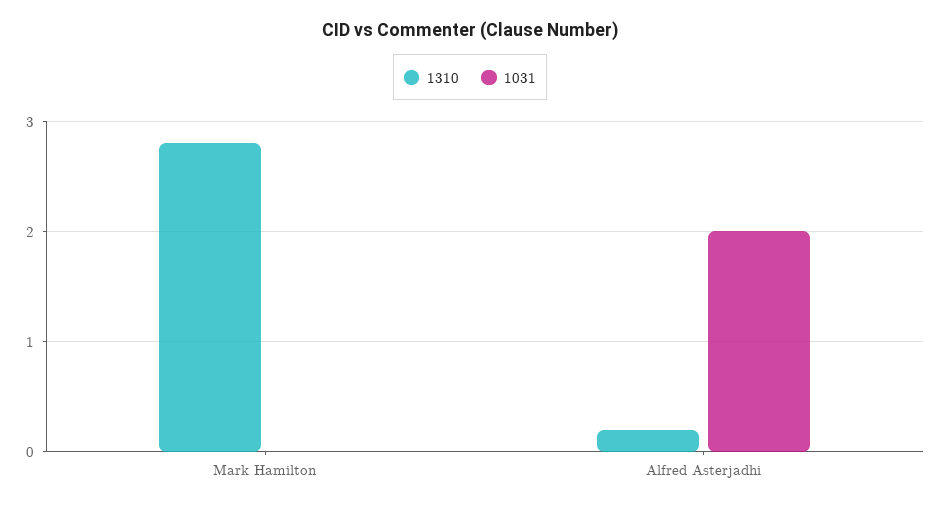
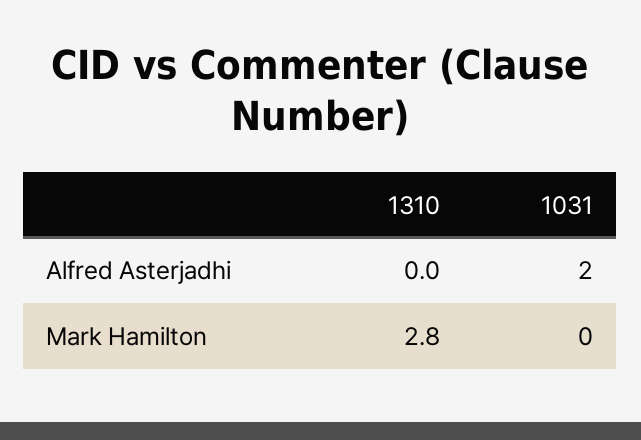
1310, Alfred Asterjadhi: 0.2 -> 0

